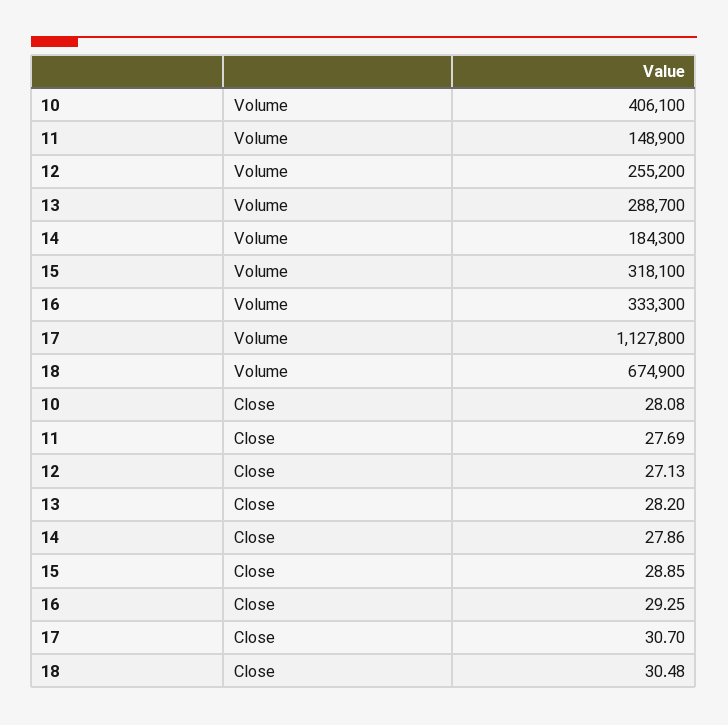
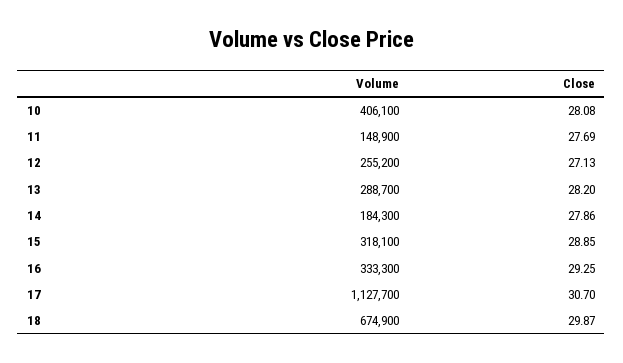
17, Volume: 1127800 -> 1127700
18, Close: 30.48 -> 29.87

